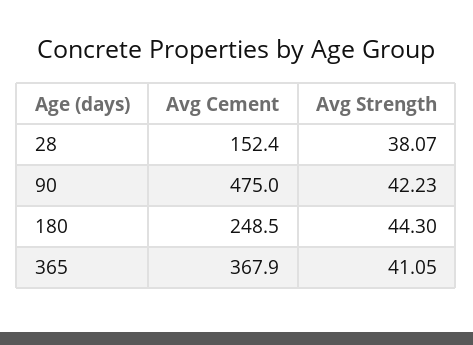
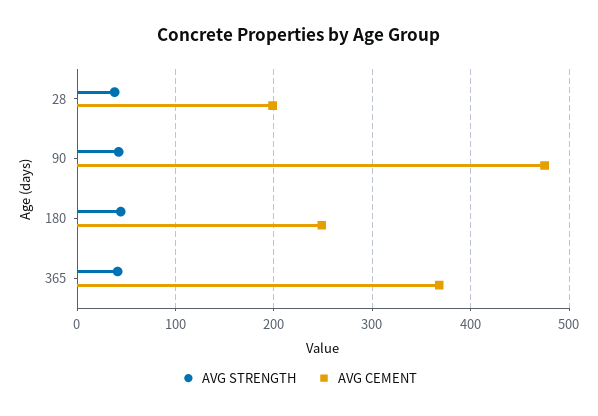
Avg Cement, 28: 152.4 -> 200

